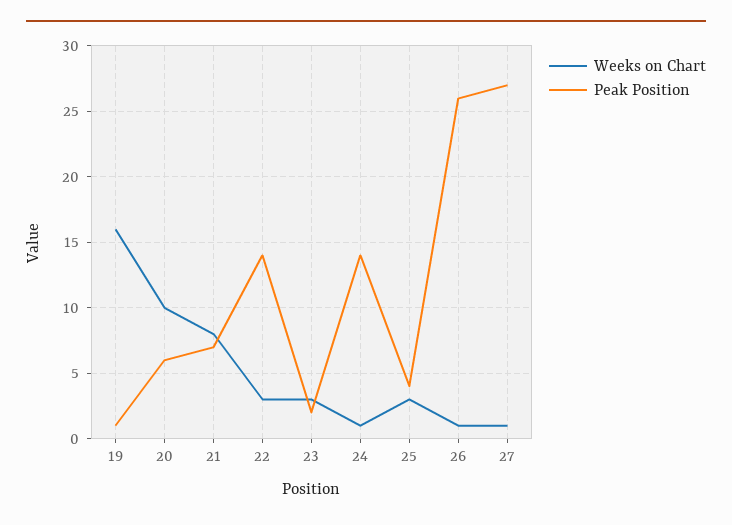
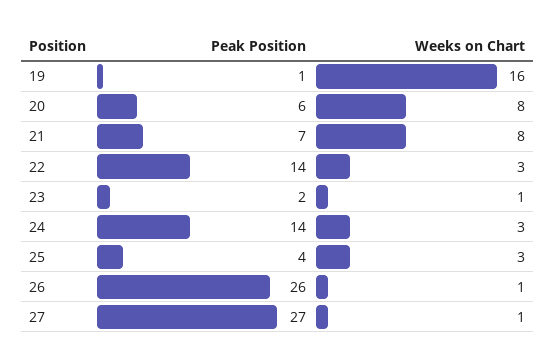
Weeks on Chart, 20: 10 -> 8
Weeks on Chart, 23: 3 -> 1
Weeks on Chart, 24: 1 -> 3

